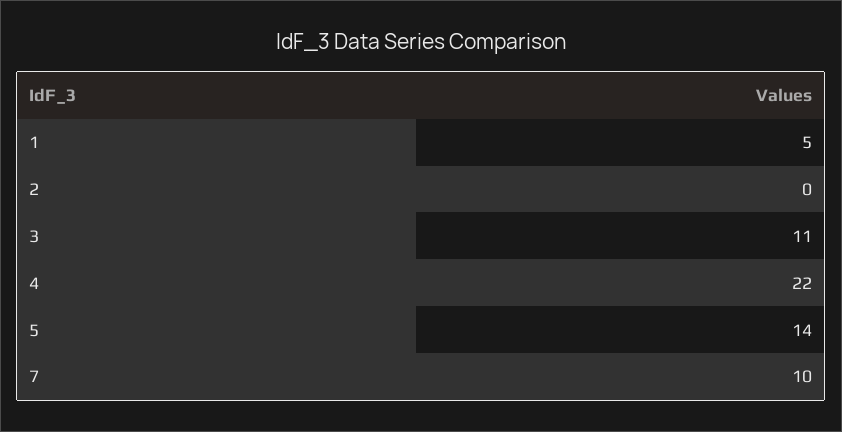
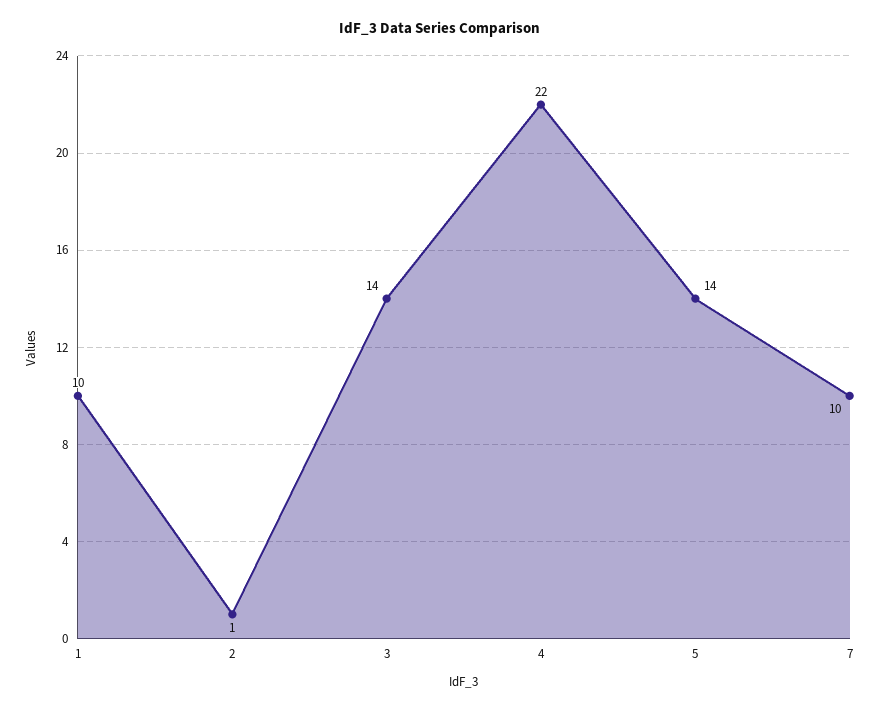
1: 5 -> 10
2: 0 -> 1
3: 11 -> 14

